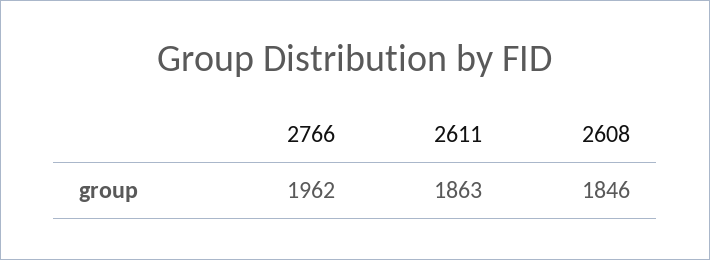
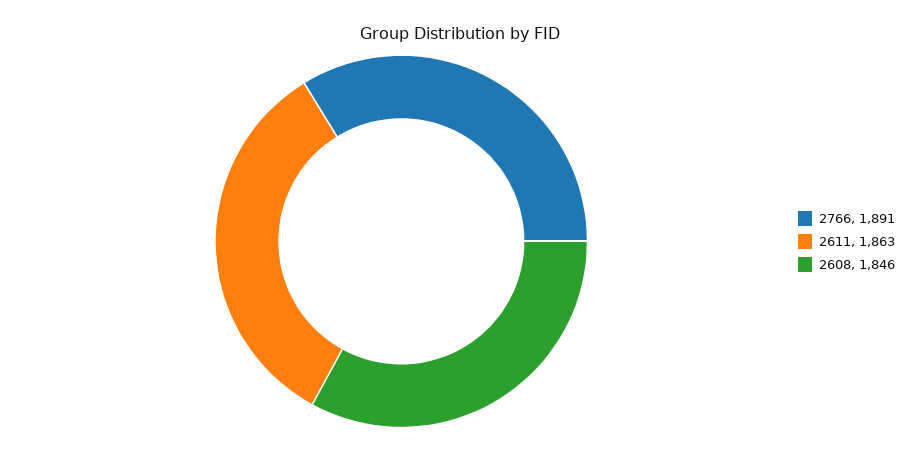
2766: 1962 -> 1891

